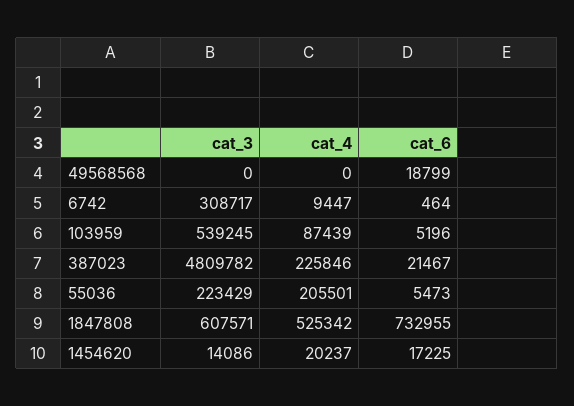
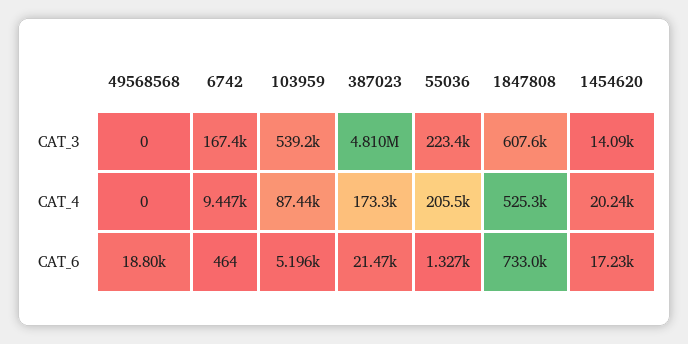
cat_3, 6742: 308717 -> 167400
cat_4, 387023: 225846 -> 173300
cat_6, 55036: 5473 -> 1327

